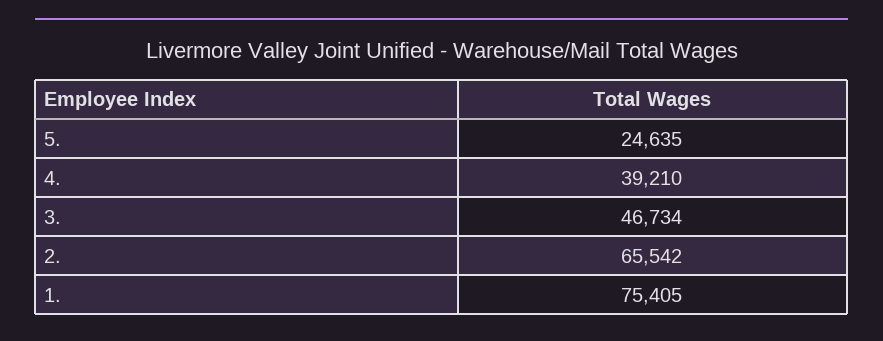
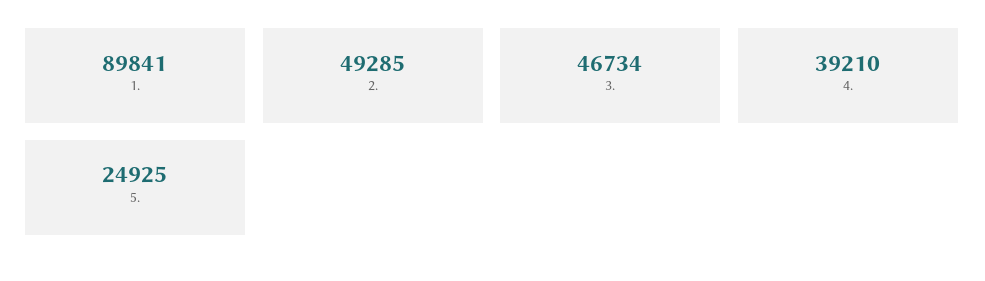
5.: 24635 -> 24925
2.: 65542 -> 49285
1.: 75405 -> 89841

